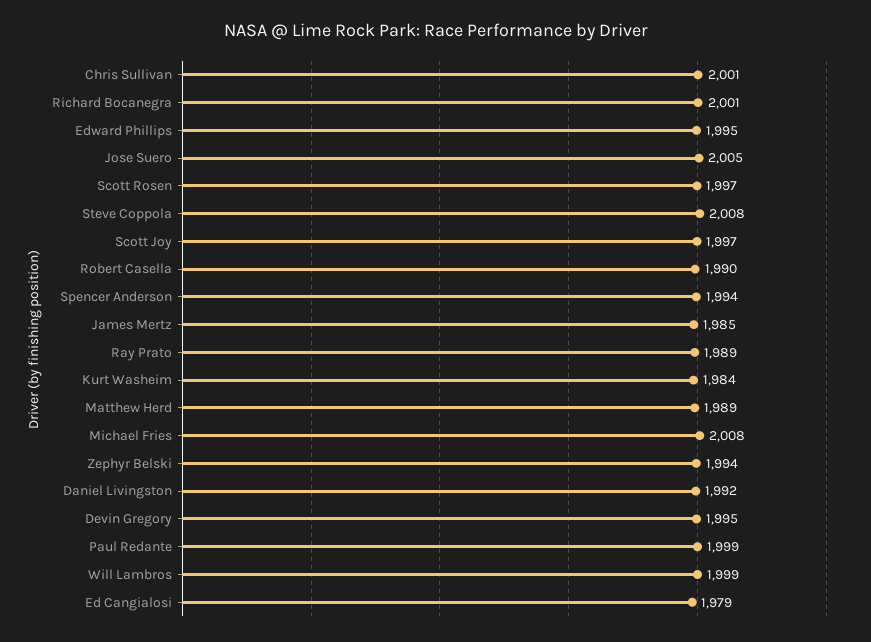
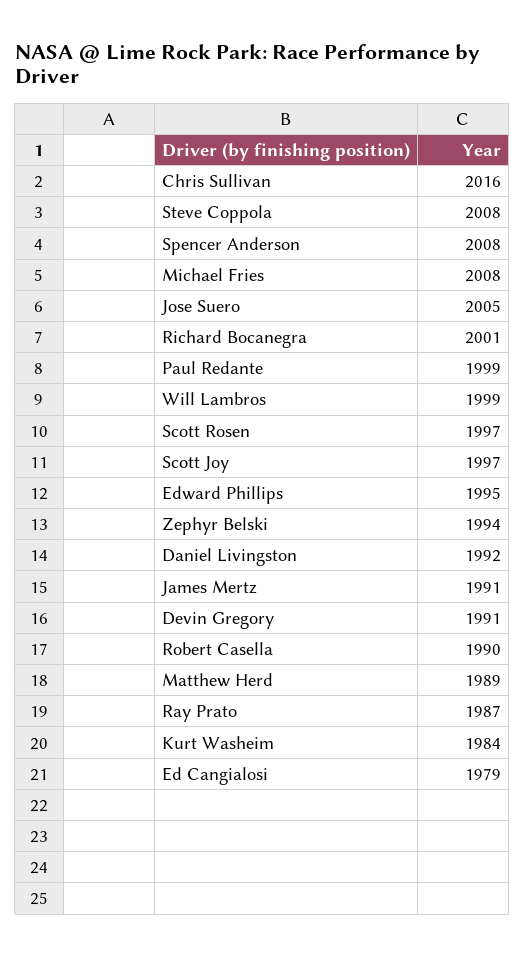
Chris Sullivan: 2001 -> 2016
Spencer Anderson: 1994 -> 2008
James Mertz: 1985 -> 1991
Ray Prato: 1989 -> 1987
Devin Gregory: 1995 -> 1991

